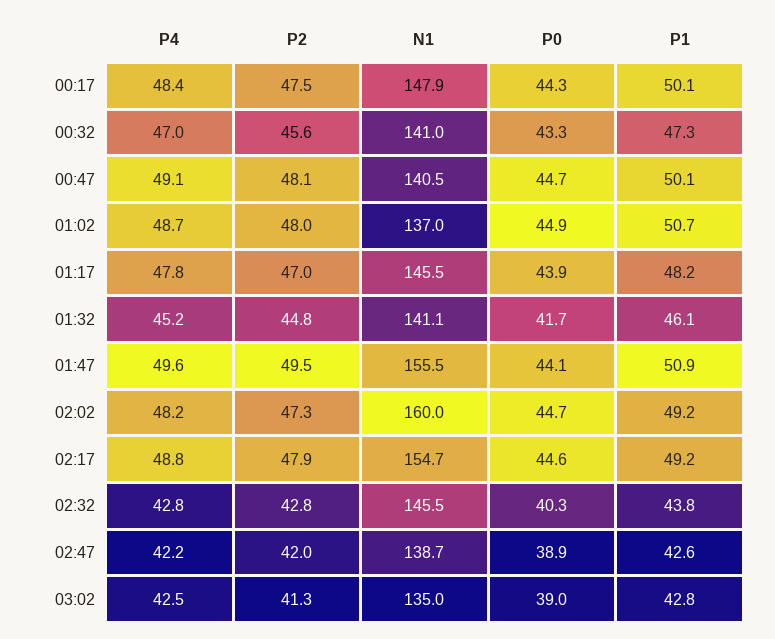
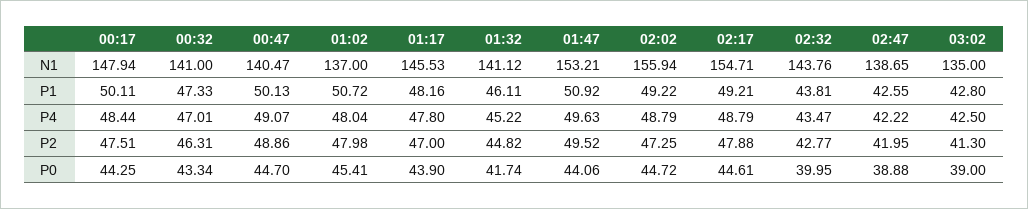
P2, 00:32: 45.6 -> 46.31
P2, 00:47: 48.1 -> 48.86
P4, 01:02: 48.7 -> 48.04
P0, 01:02: 44.9 -> 45.41
N1, 01:47: 155.5 -> 153.21
P4, 02:02: 48.2 -> 48.79
N1, 02:02: 160 -> 155.94
P4, 02:32: 42.8 -> 43.47
N1, 02:32: 145.5 -> 143.76
P0, 02:32: 40.3 -> 39.95

